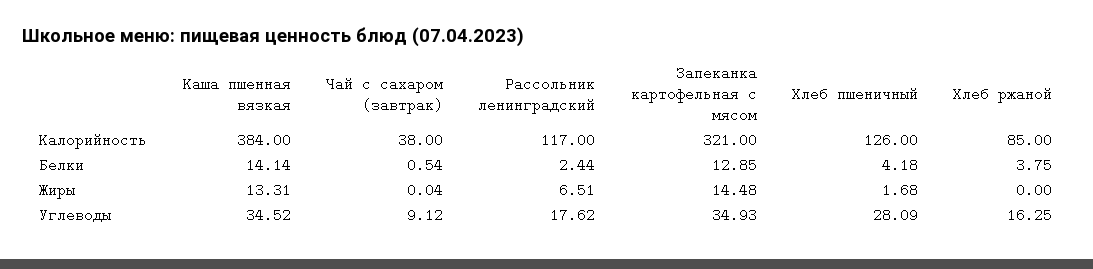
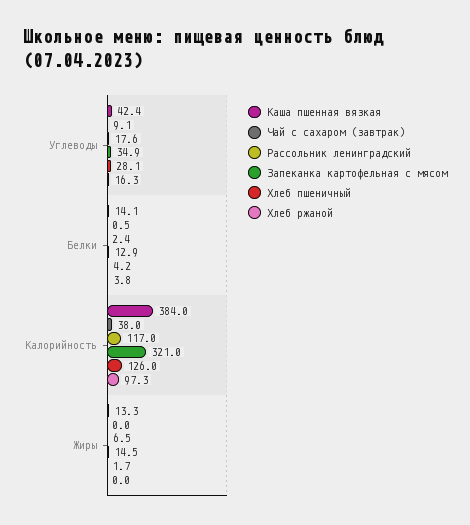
Хлеб ржаной, Калорийность: 85 -> 97.3
Каша пшенная вязкая, Углеводы: 34.52 -> 42.4

